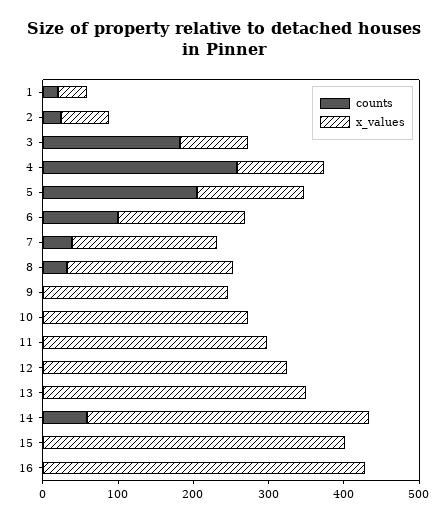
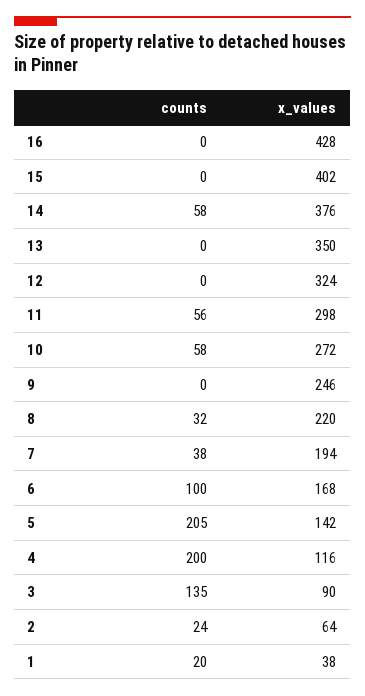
counts, 3: 180 -> 135
counts, 4: 260 -> 200
counts, 10: 0 -> 58
counts, 11: 0 -> 56

